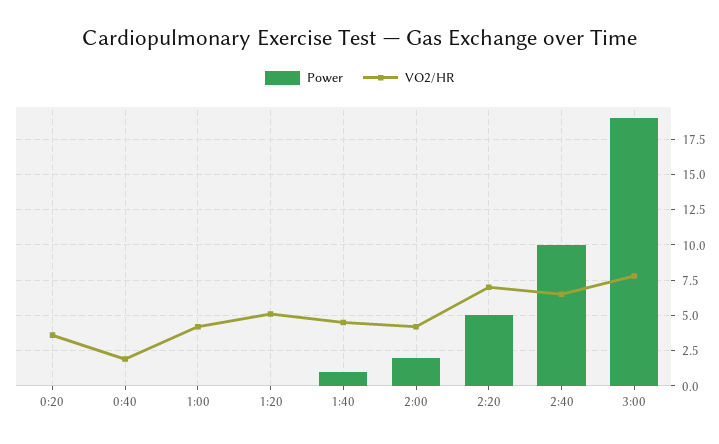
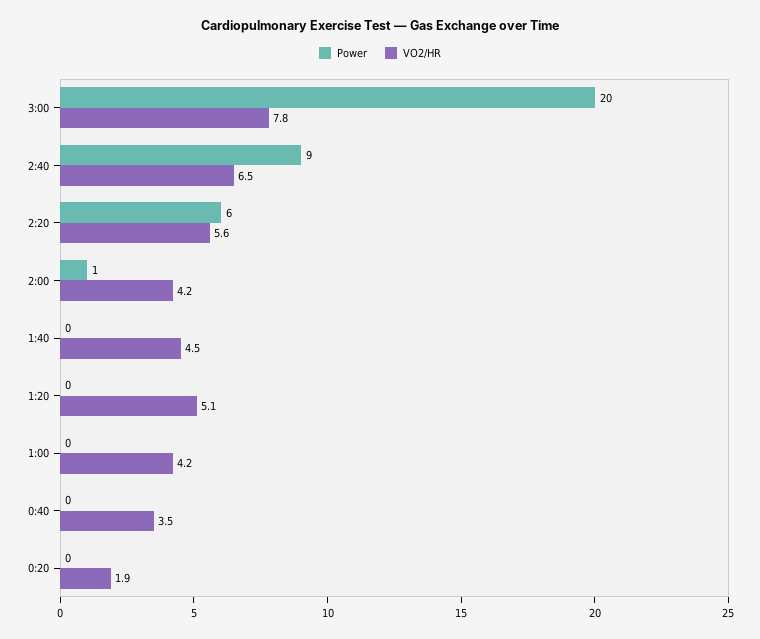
VO2/HR, 0:20: 3.5 -> 1.9
VO2/HR, 0:40: 2 -> 3.5
Power, 1:40: 1 -> 0
Power, 2:00: 2 -> 1
Power, 2:20: 5 -> 6
VO2/HR, 2:20: 7 -> 5.6
Power, 2:40: 10 -> 9
Power, 3:00: 19 -> 20

